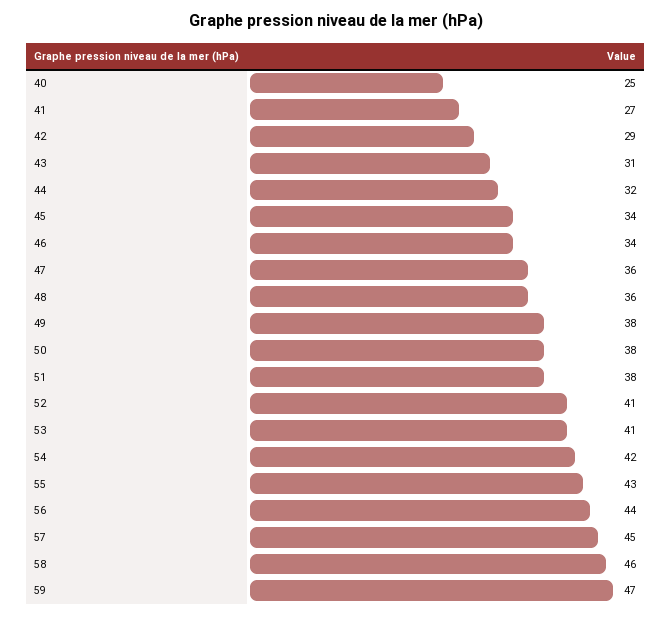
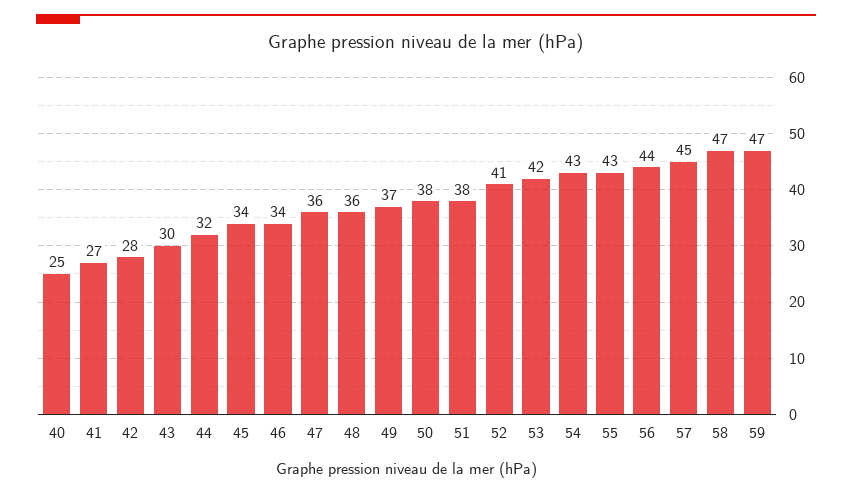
42: 29 -> 28
43: 31 -> 30
49: 38 -> 37
53: 41 -> 42
54: 42 -> 43
58: 46 -> 47

